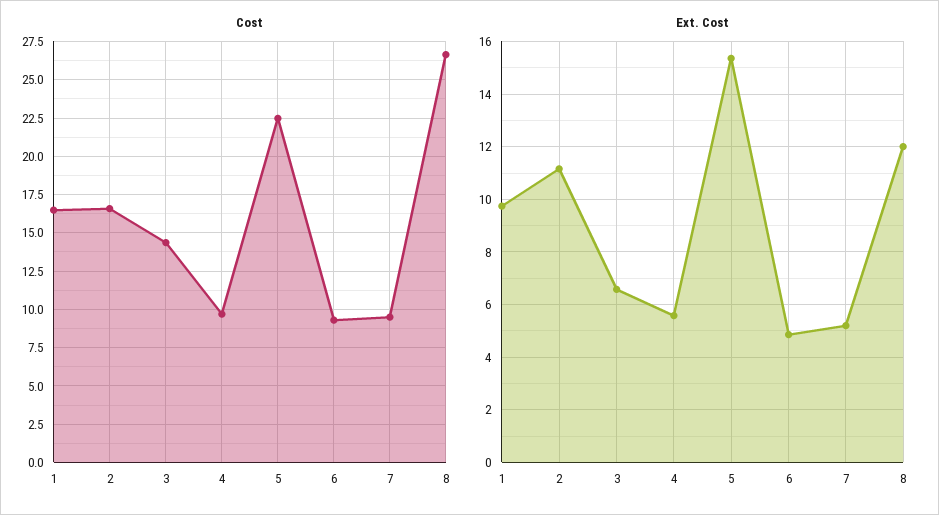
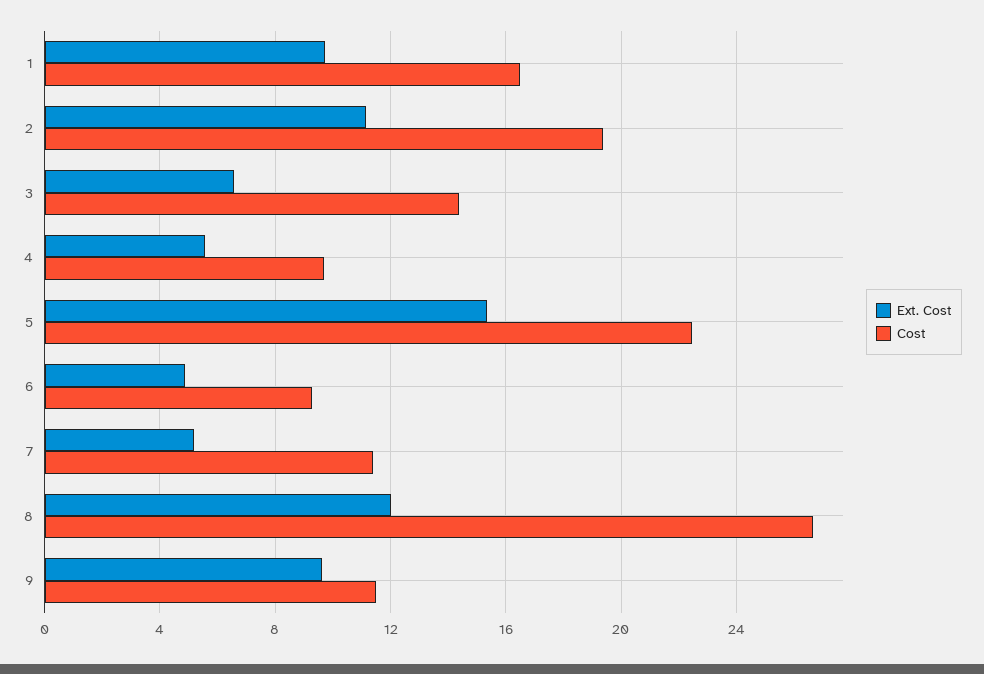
Cost, 2: 16.5 -> 19.5
Cost, 7: 9.5 -> 11.5
Ext. Cost, 9: none -> 9.5
Cost, 9: none -> 11.5

